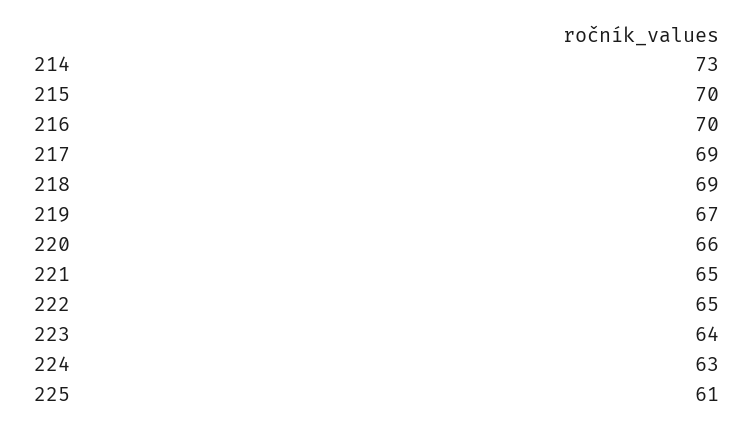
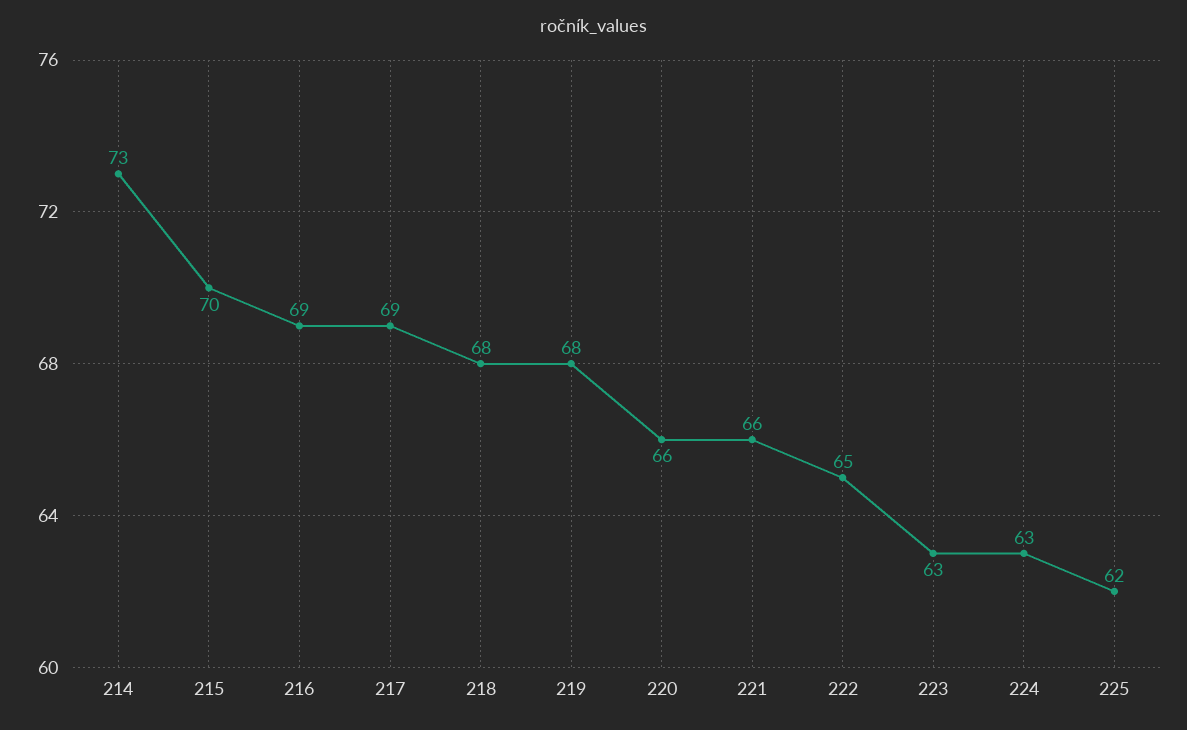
216: 70 -> 69
218: 69 -> 68
219: 67 -> 68
221: 65 -> 66
223: 64 -> 63
225: 61 -> 62

